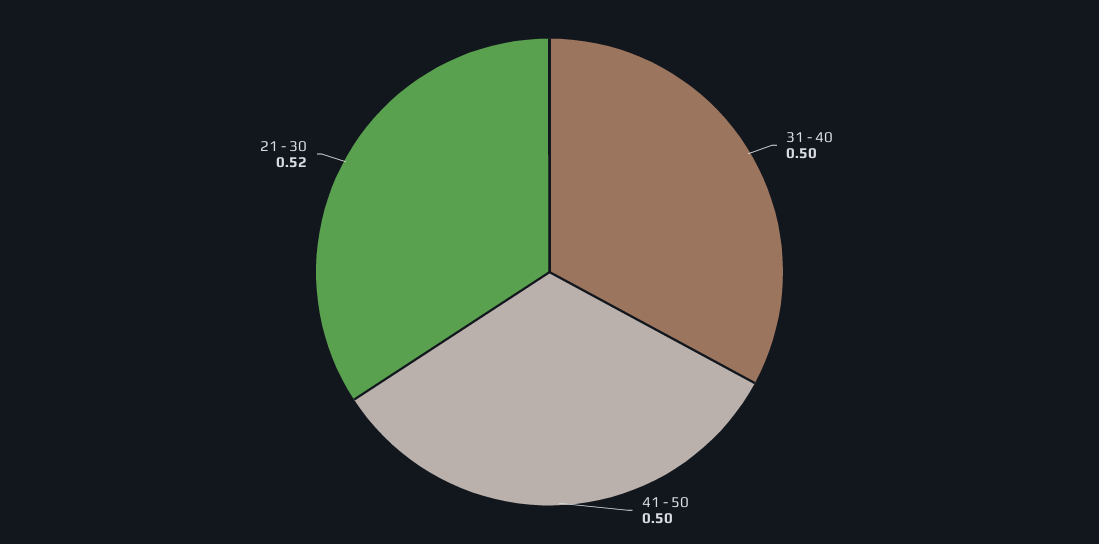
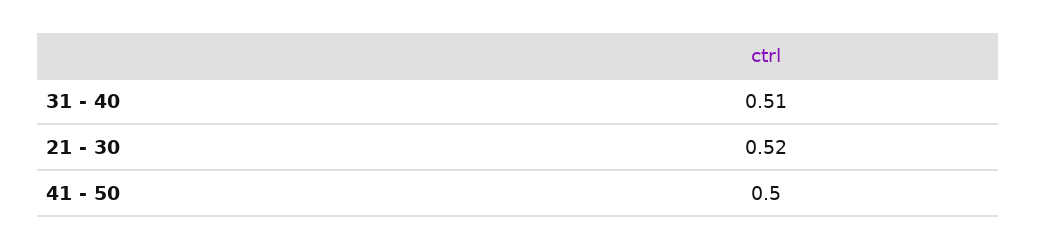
31 - 40: 0.5 -> 0.51

